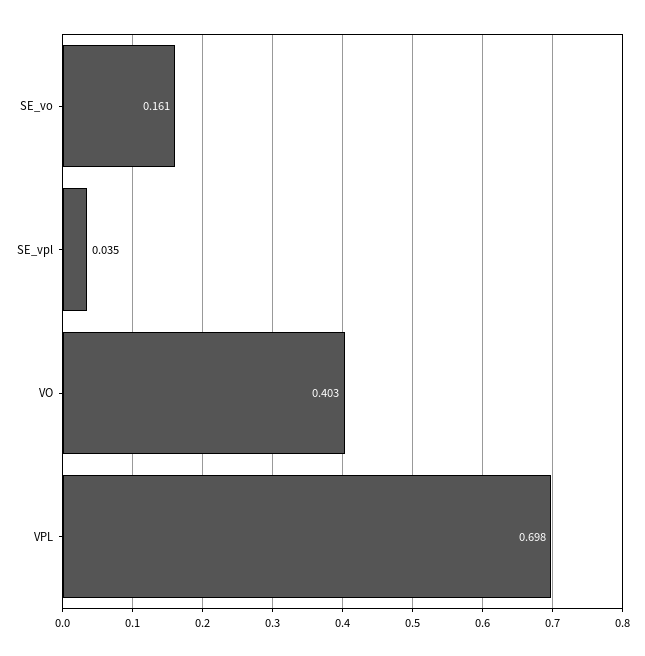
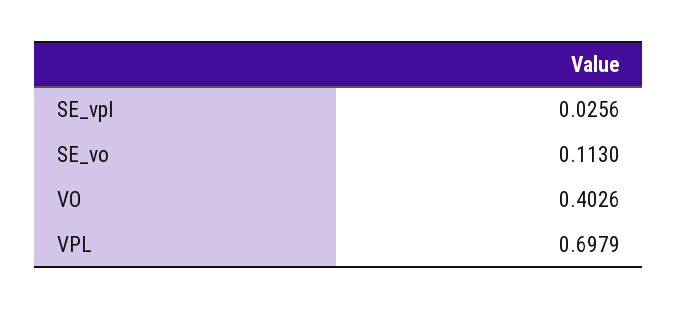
SE_vo: 0.161 -> 0.113
SE_vpl: 0.035 -> 0.0256

